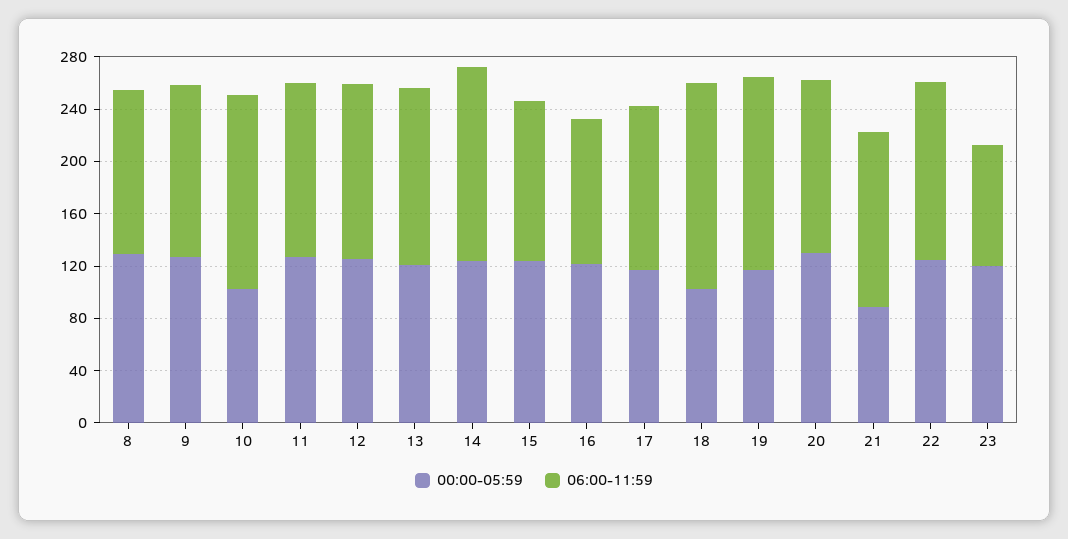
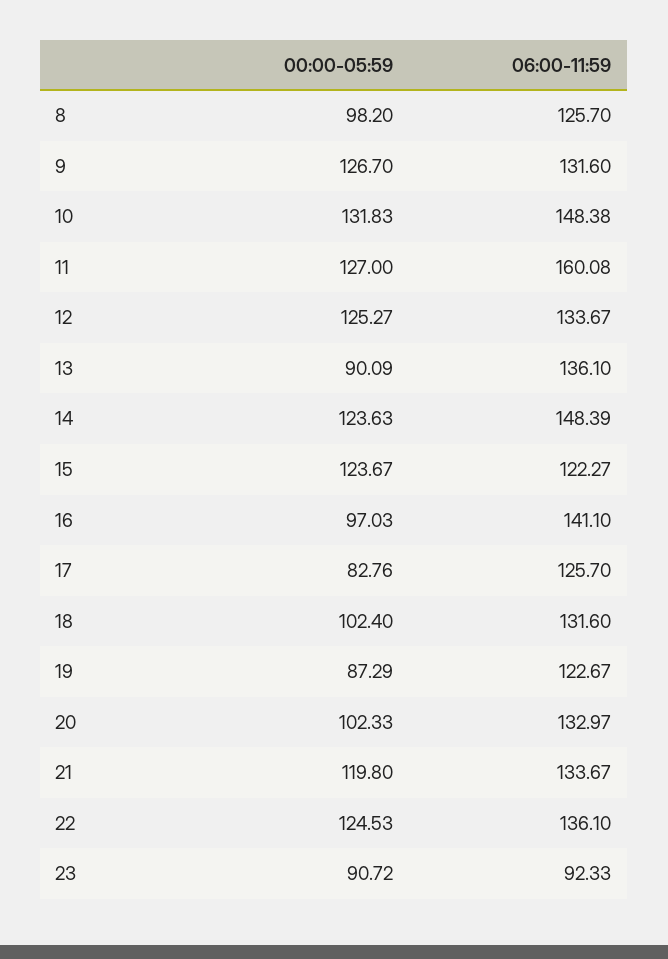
00:00-05:59, 8: 130 -> 98.2
00:00-05:59, 10: 100 -> 131.83
06:00-11:59, 11: 130 -> 160.08
00:00-05:59, 13: 120 -> 90.09
00:00-05:59, 16: 120 -> 97.03
06:00-11:59, 16: 110 -> 141.1
00:00-05:59, 17: 120 -> 82.76
06:00-11:59, 18: 160 -> 131.6
00:00-05:59, 19: 120 -> 87.29
06:00-11:59, 19: 150 -> 122.67
00:00-05:59, 20: 130 -> 102.33
00:00-05:59, 21: 90 -> 119.8
00:00-05:59, 23: 120 -> 90.72

